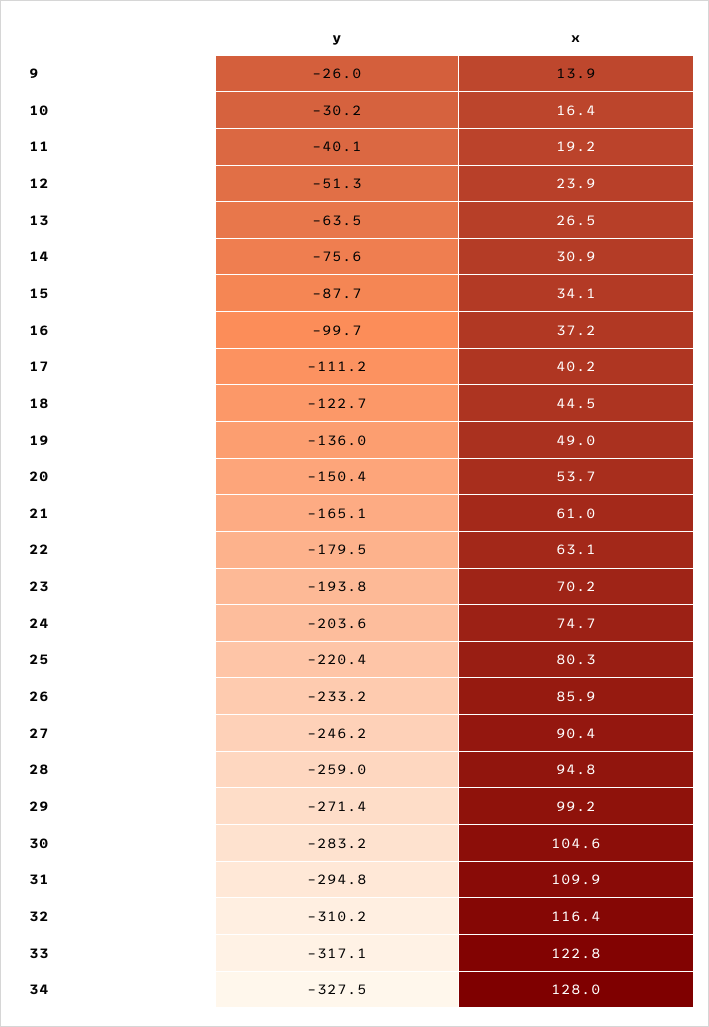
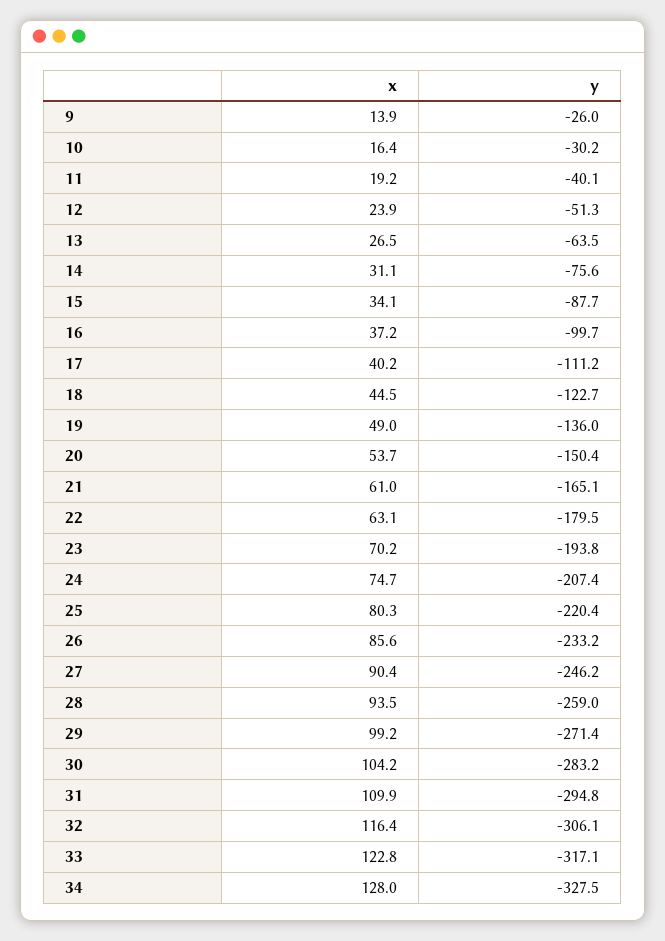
x, 14: 30.9 -> 31.1
y, 24: -203.6 -> -207.4
x, 26: 85.9 -> 85.6
x, 28: 94.8 -> 93.5
x, 30: 104.6 -> 104.2
y, 32: -310.2 -> -306.1

